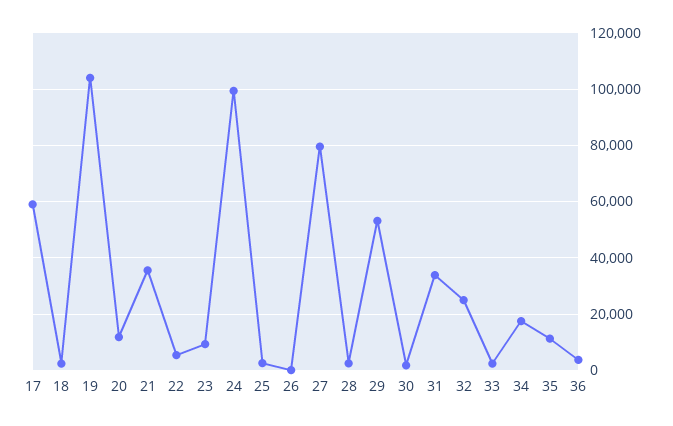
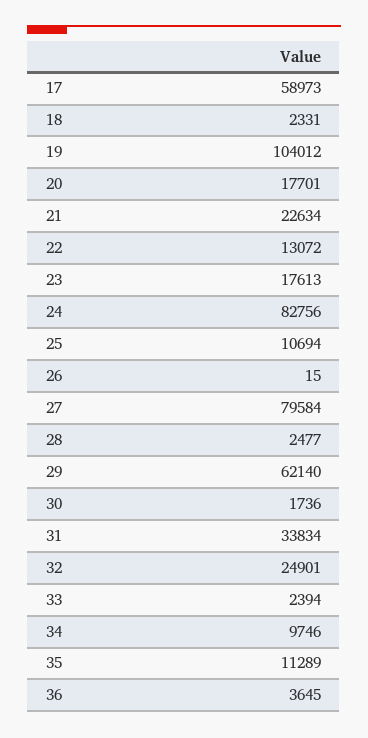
20: 12500 -> 17701
21: 35000 -> 22634
22: 5000 -> 13072
23: 10000 -> 17613
24: 100000 -> 82756
25: 2500 -> 10694
29: 52500 -> 62140
34: 17500 -> 9746

